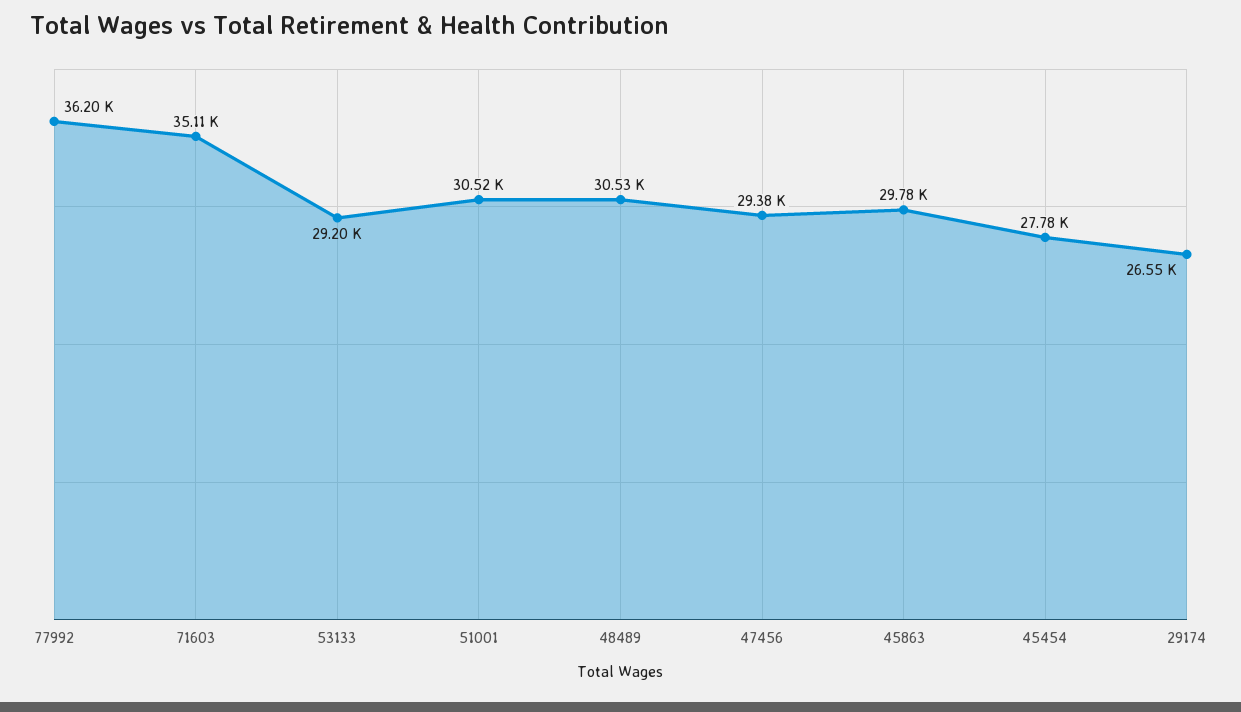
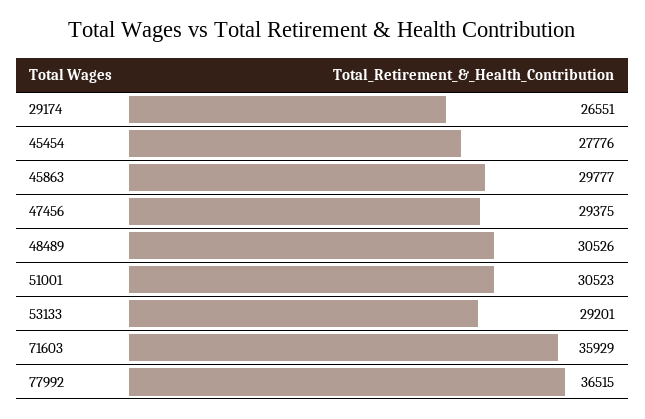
77992: 36200 -> 36515
71603: 35110 -> 35929

